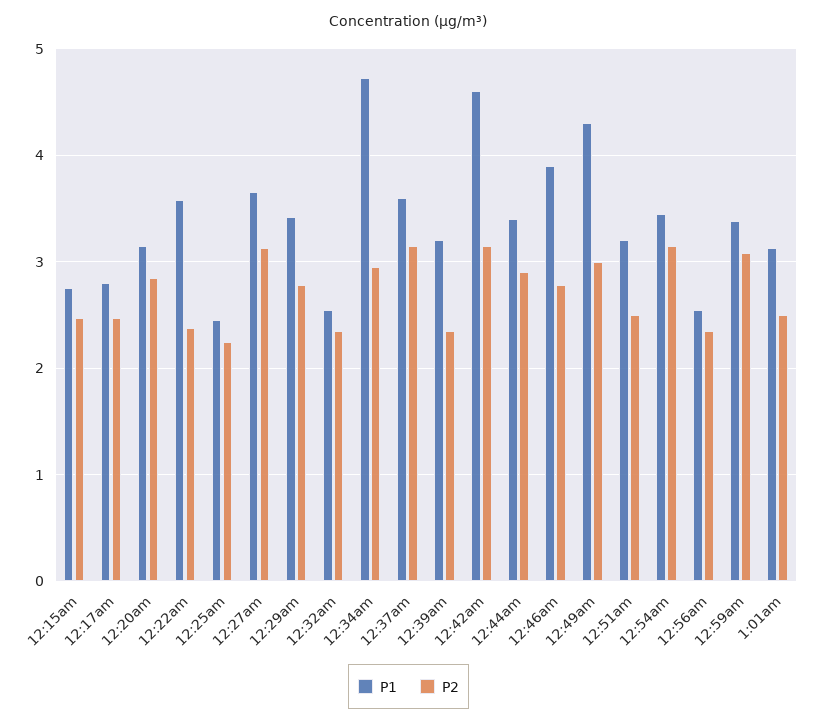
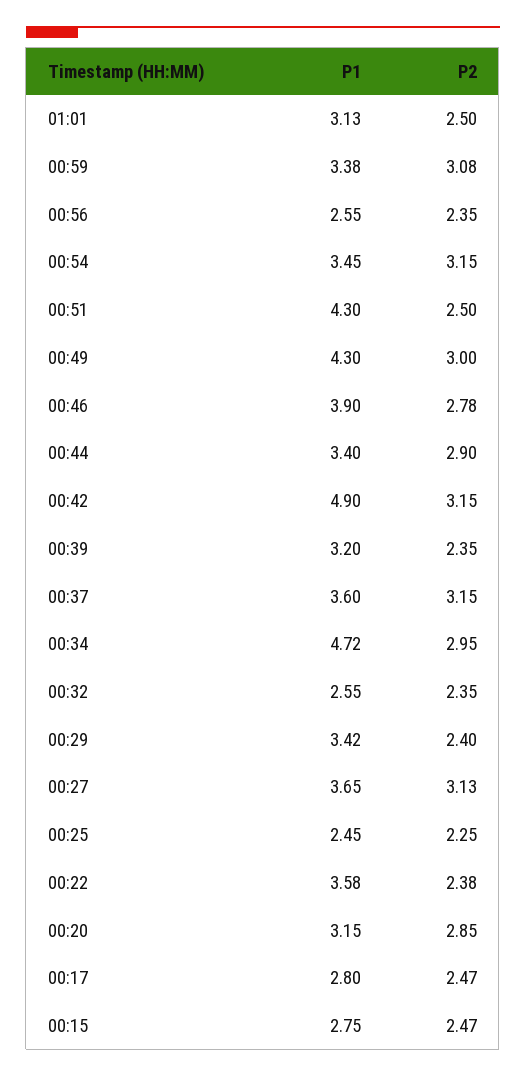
P2, 12:29am: 2.8 -> 2.4
P1, 12:42am: 4.6 -> 4.9
P1, 12:51am: 3.2 -> 4.3

